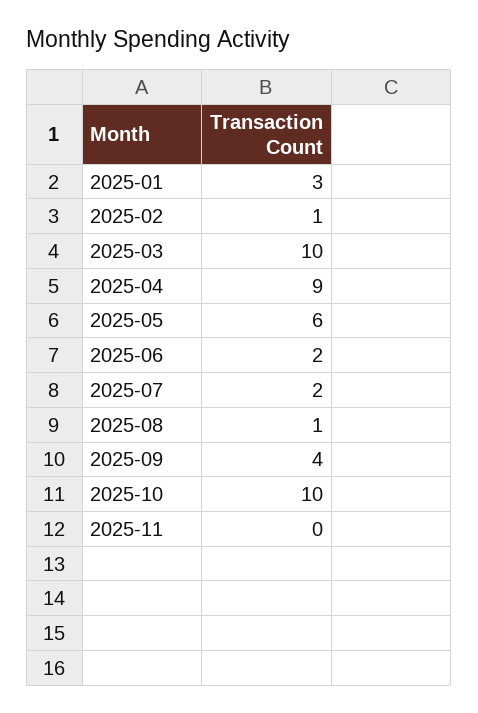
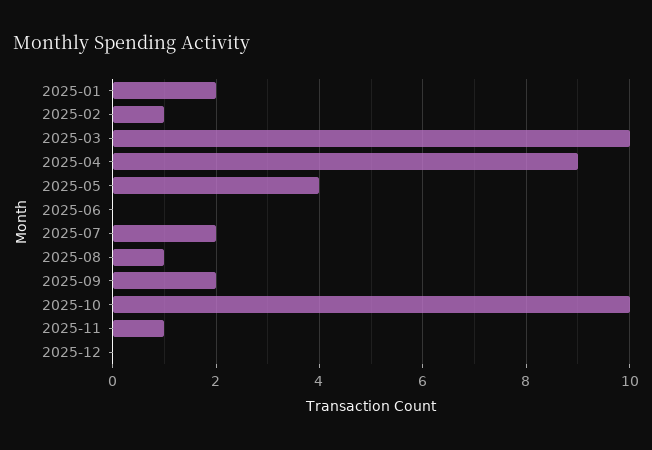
2025-01: 3 -> 2
2025-05: 6 -> 4
2025-06: 2 -> 0
2025-09: 4 -> 2
2025-11: 0 -> 1
2025-12: none -> 0

